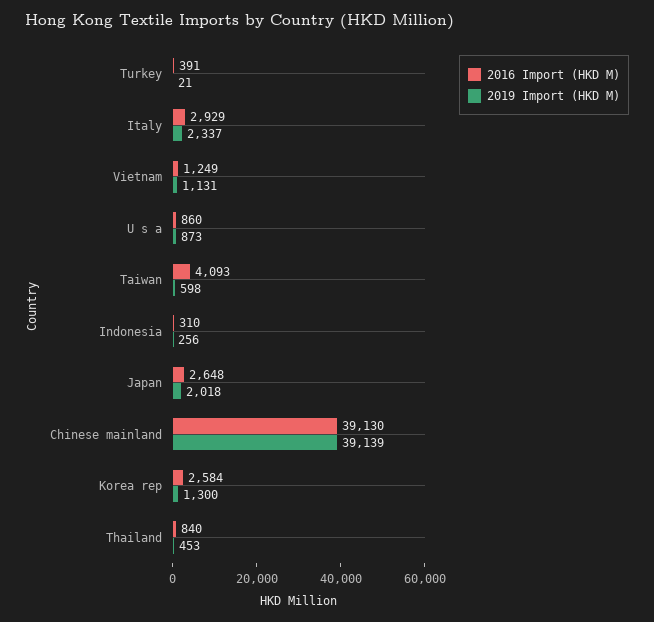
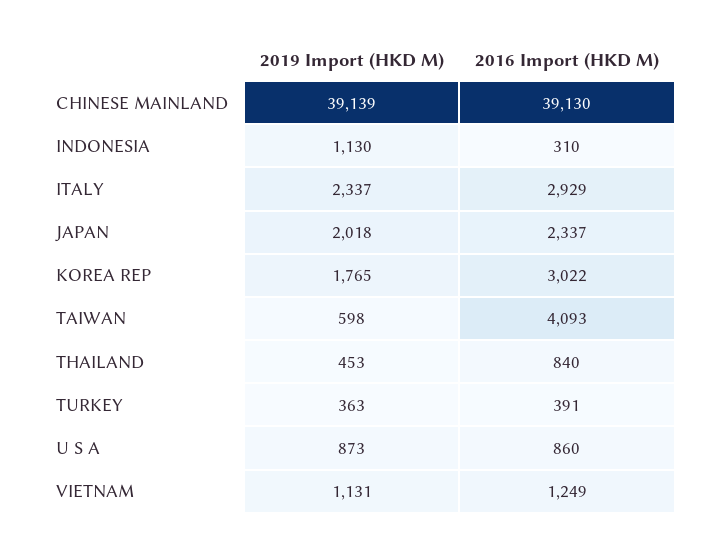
2019 Import (HKD M), Turkey: 21 -> 363
2019 Import (HKD M), Indonesia: 256 -> 1130
2016 Import (HKD M), Japan: 2648 -> 2337
2016 Import (HKD M), Korea rep: 2584 -> 3022
2019 Import (HKD M), Korea rep: 1300 -> 1765

